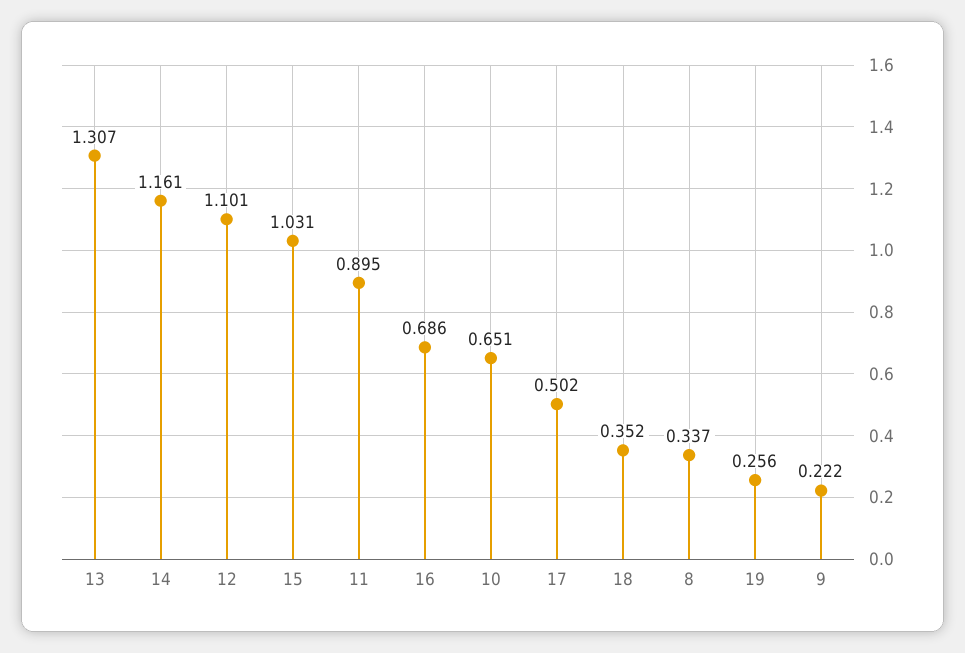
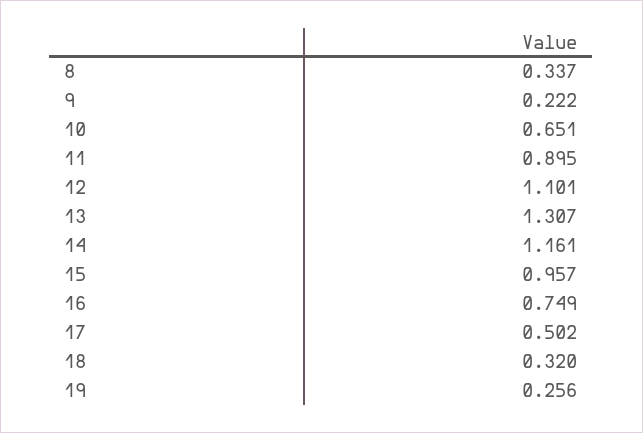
15: 1.031 -> 0.957
16: 0.686 -> 0.749
18: 0.352 -> 0.32

